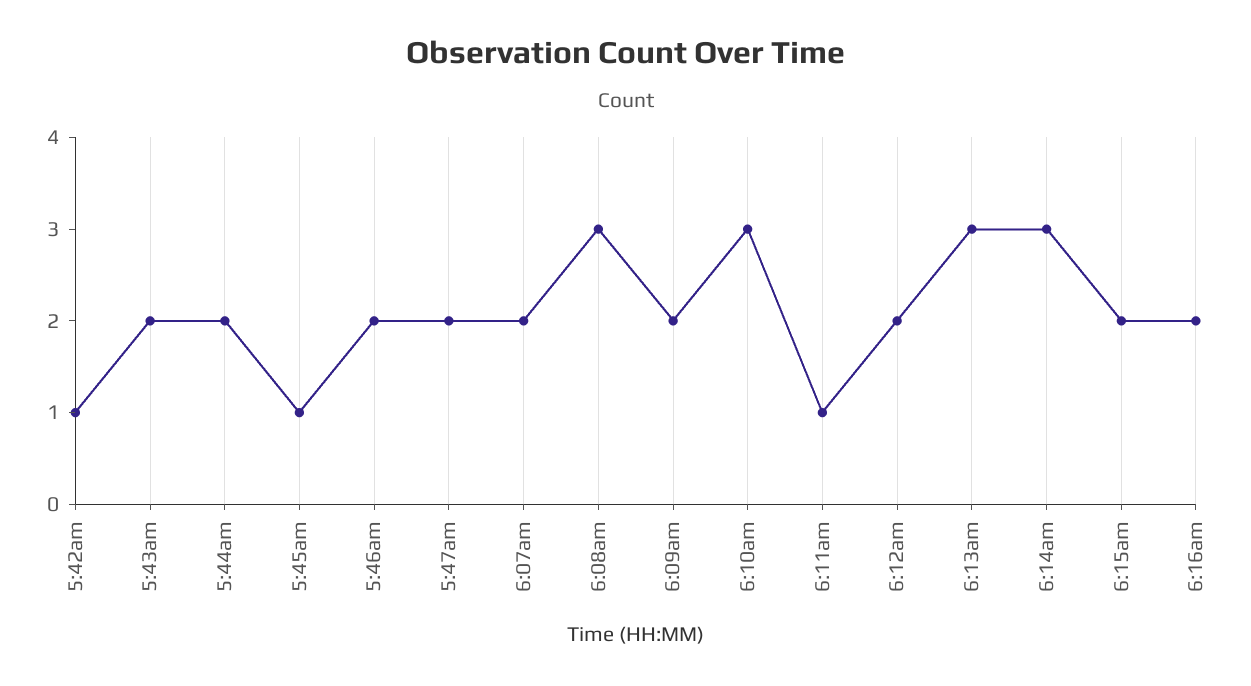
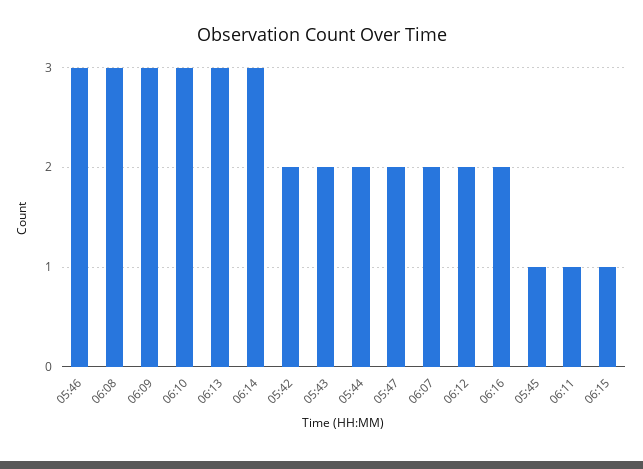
5:42am: 1 -> 2
5:46am: 2 -> 3
6:09am: 2 -> 3
6:15am: 2 -> 1

